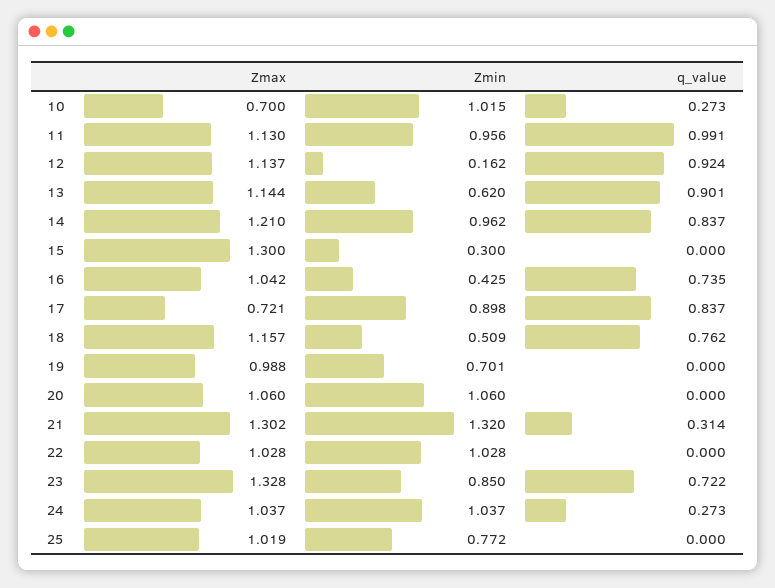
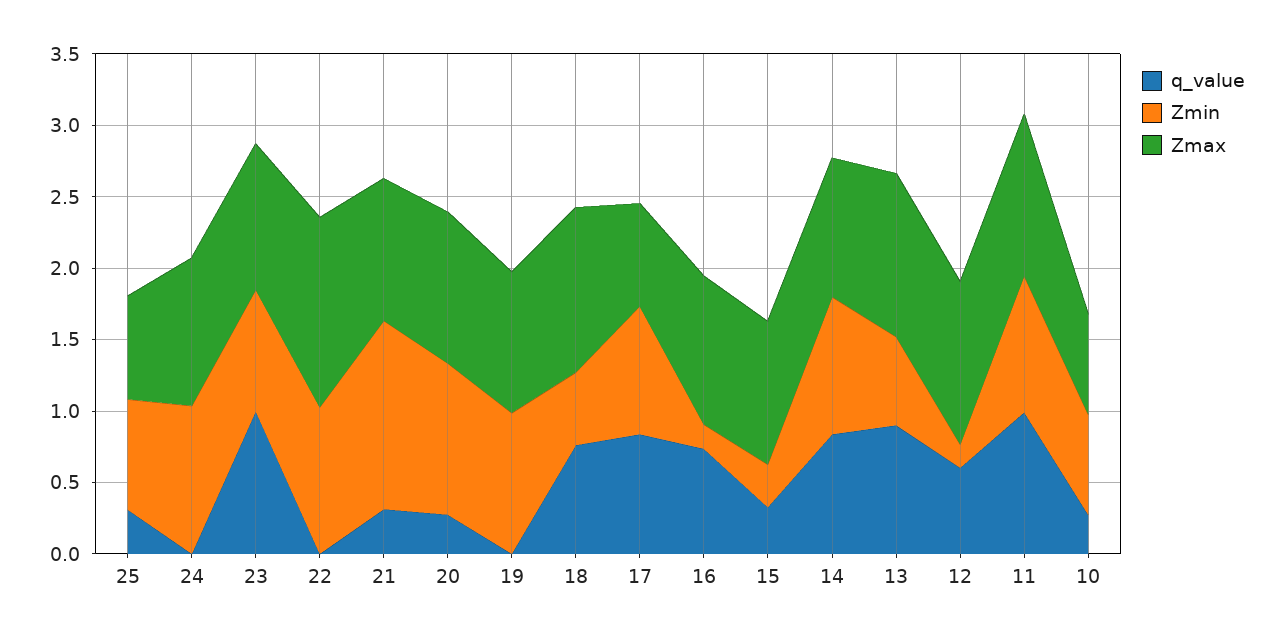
Zmin, 10: 1.015 -> 0.7
q_value, 12: 0.924 -> 0.6
Zmax, 14: 1.21 -> 1
Zmax, 15: 1.3 -> 1
q_value, 15: 0 -> 0.3
Zmin, 16: 0.425 -> 0.2
Zmin, 19: 0.701 -> 1
q_value, 20: 0 -> 0.3
Zmax, 21: 1.302 -> 1
Zmax, 22: 1.028 -> 1.3
Zmax, 23: 1.328 -> 1
q_value, 23: 0.722 -> 1
q_value, 24: 0.273 -> 0
Zmax, 25: 1.019 -> 0.7
q_value, 25: 0 -> 0.3

